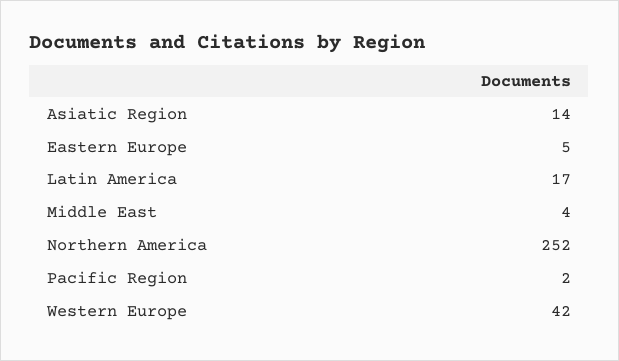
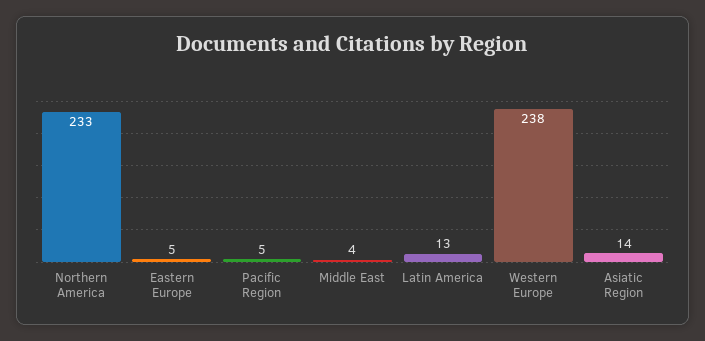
Latin America: 17 -> 13
Northern America: 252 -> 233
Pacific Region: 2 -> 5
Western Europe: 42 -> 238

